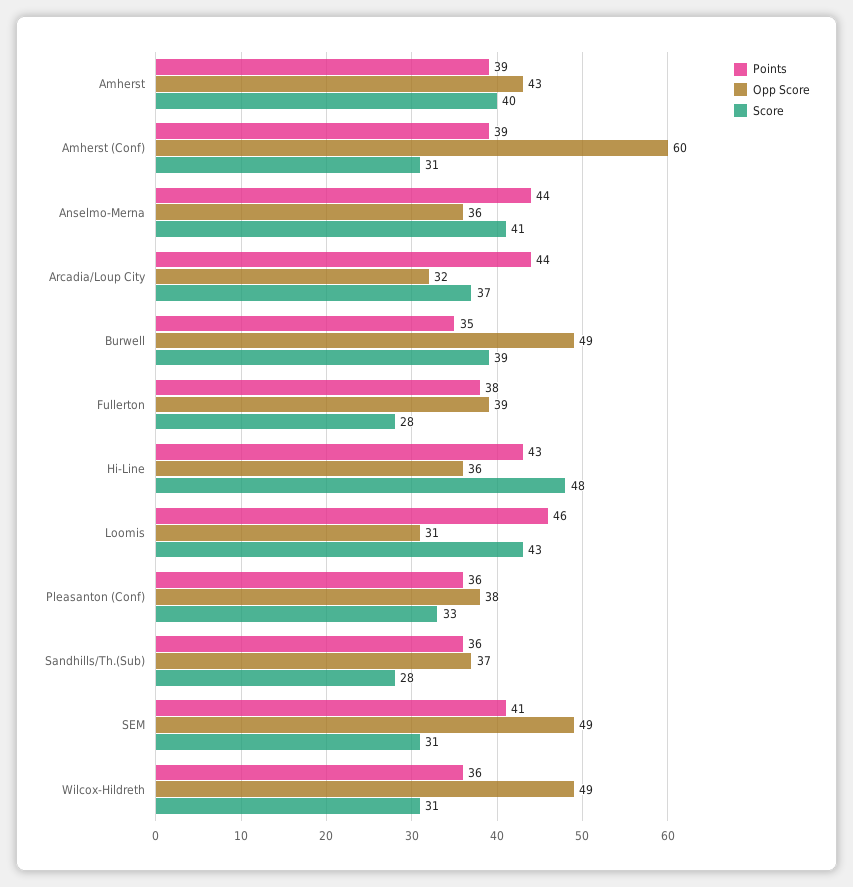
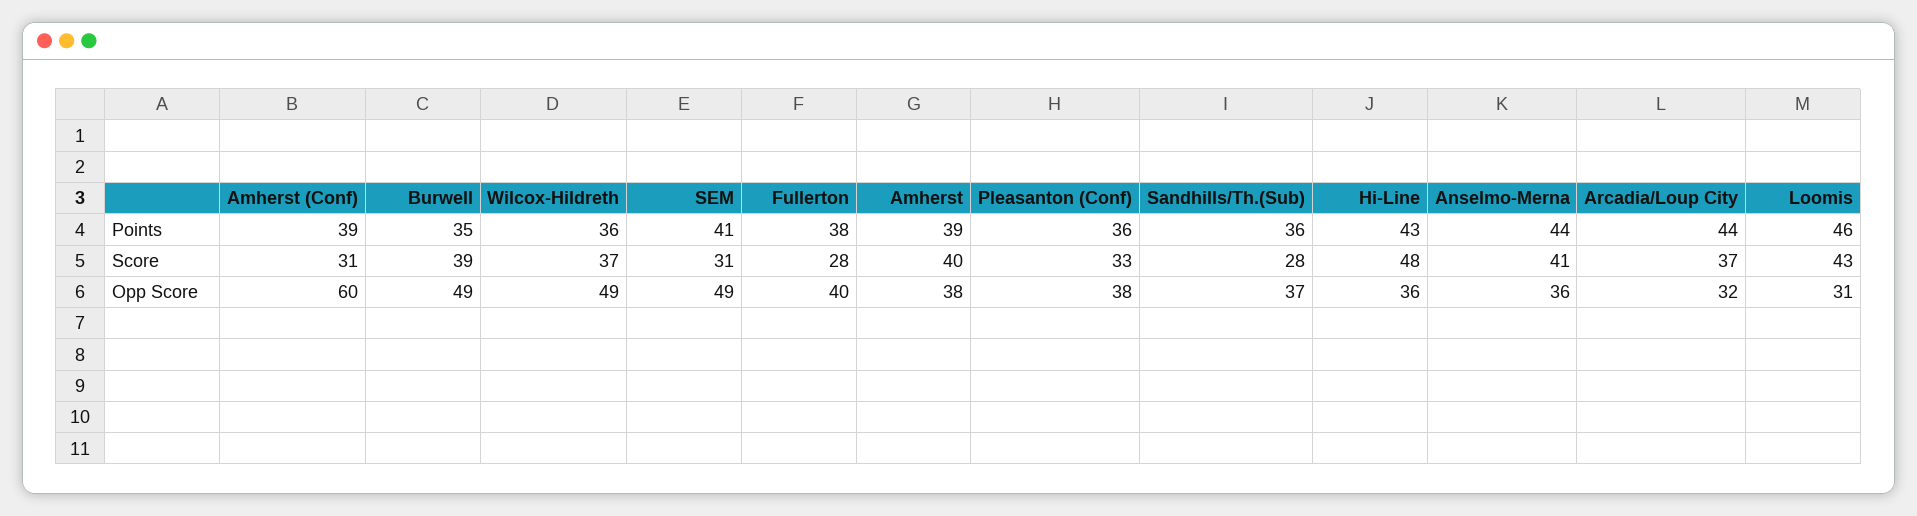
Opp Score, Amherst: 43 -> 38
Opp Score, Fullerton: 39 -> 40
Score, Wilcox-Hildreth: 31 -> 37

